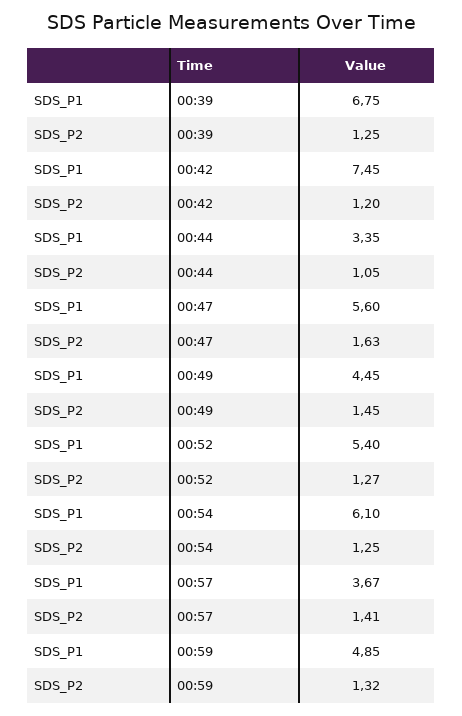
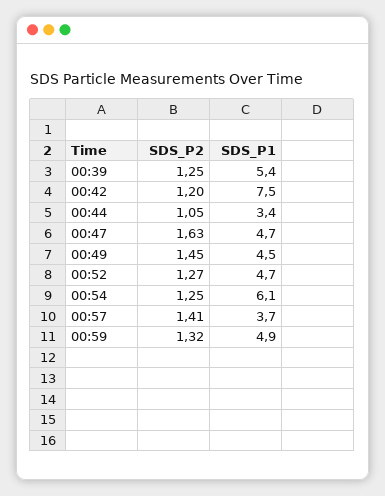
SDS_P1, 00:39: 6.75 -> 5.4
SDS_P1, 00:47: 5.6 -> 4.7
SDS_P1, 00:52: 5.4 -> 4.7

